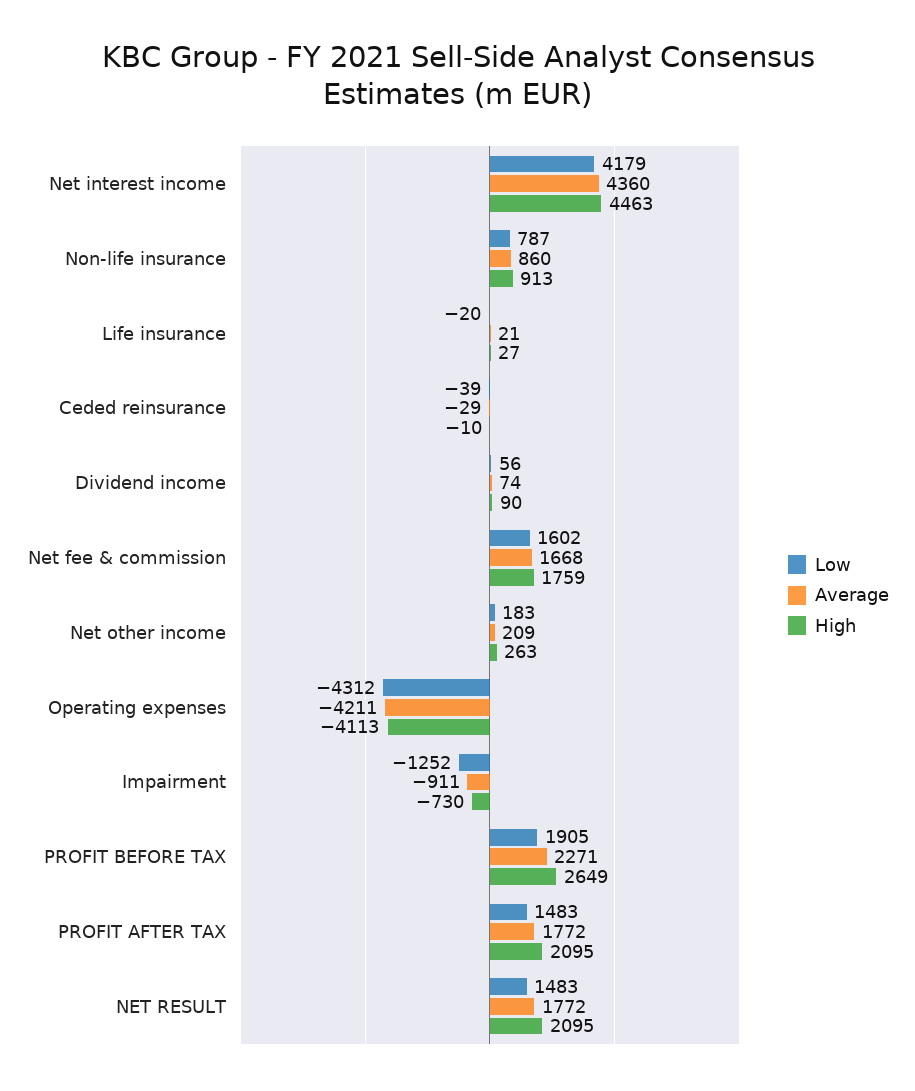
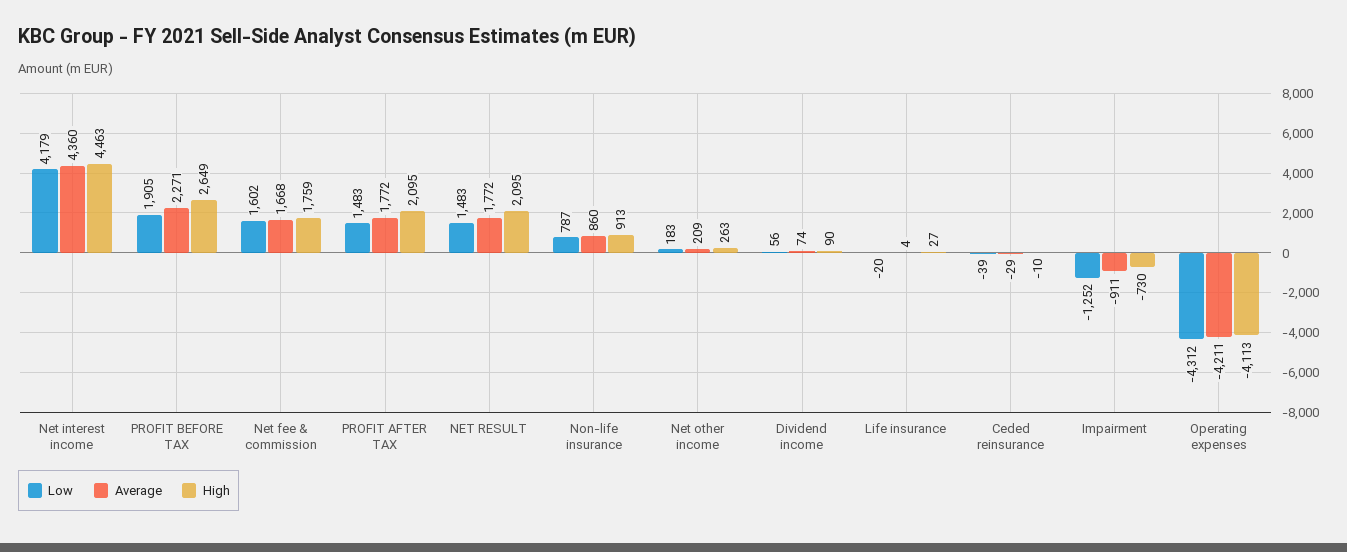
Average, Life insurance: 21 -> 4

